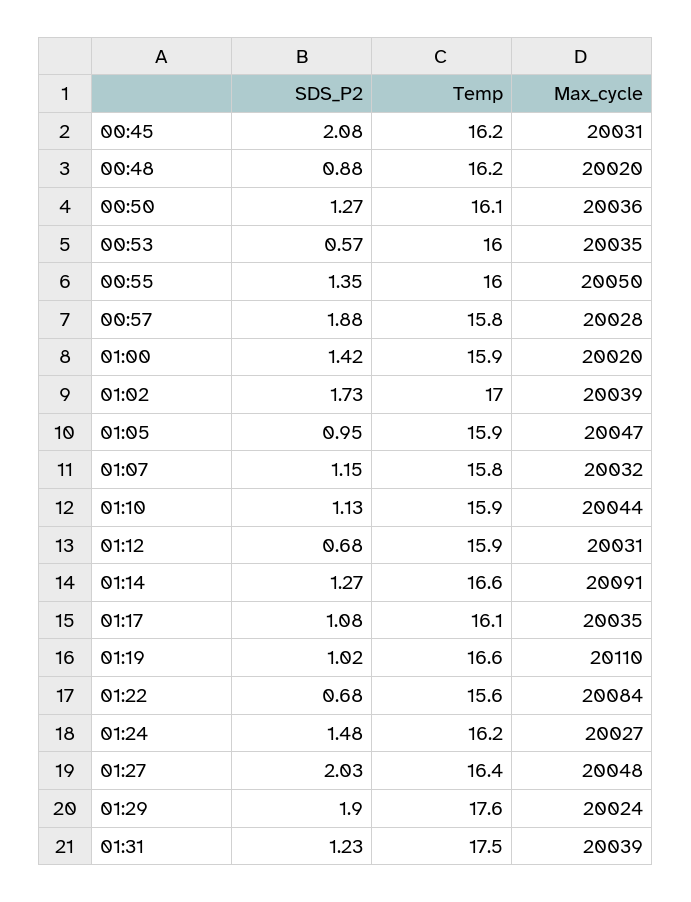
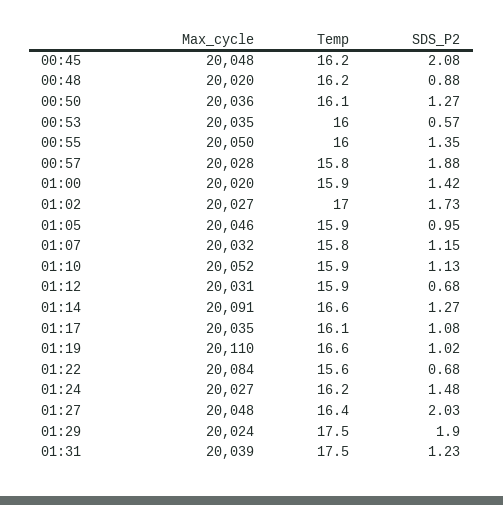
Max_cycle, 00:45: 20031 -> 20048
Max_cycle, 01:02: 20039 -> 20027
Max_cycle, 01:05: 20047 -> 20046
Max_cycle, 01:10: 20044 -> 20052
Temp, 01:29: 17.6 -> 17.5

